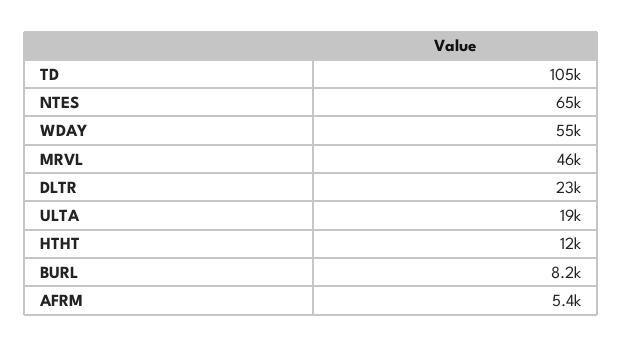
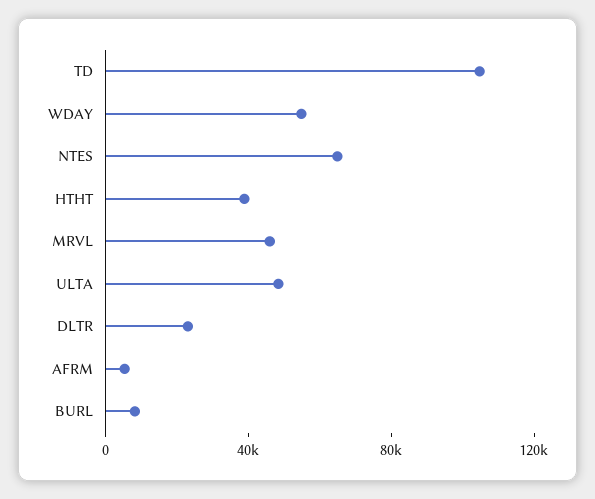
ULTA: 19000 -> 50000
HTHT: 12000 -> 40000

